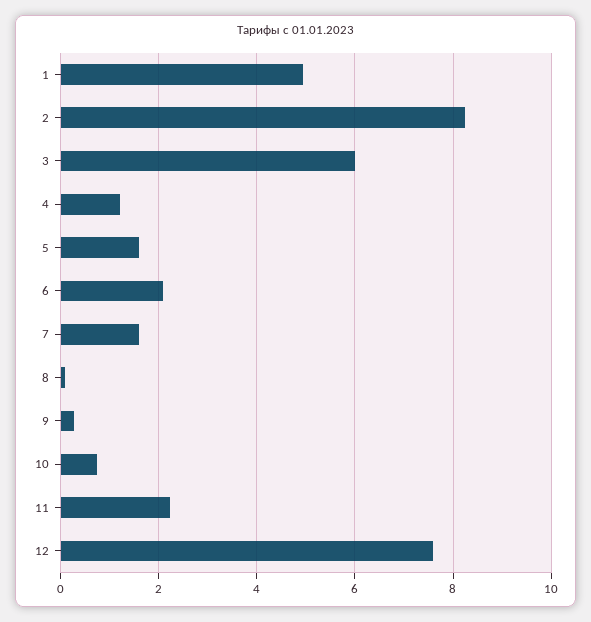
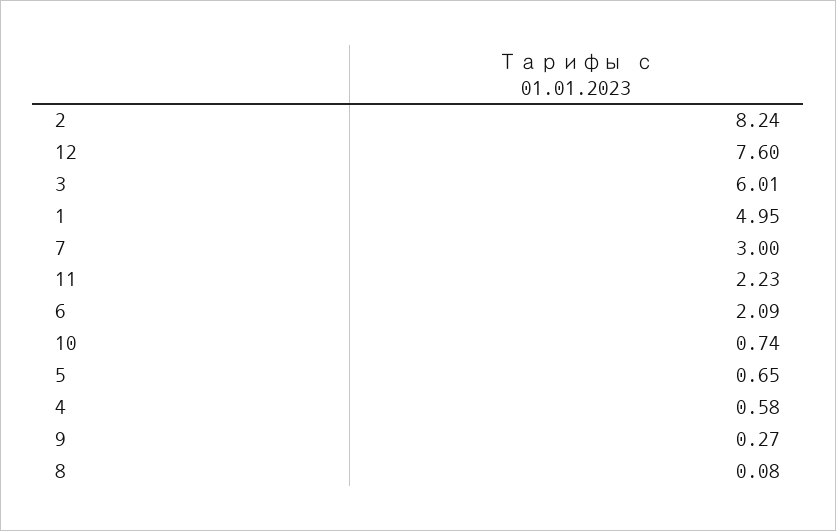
4: 1.2 -> 0.58
5: 1.6 -> 0.65
7: 1.6 -> 3

